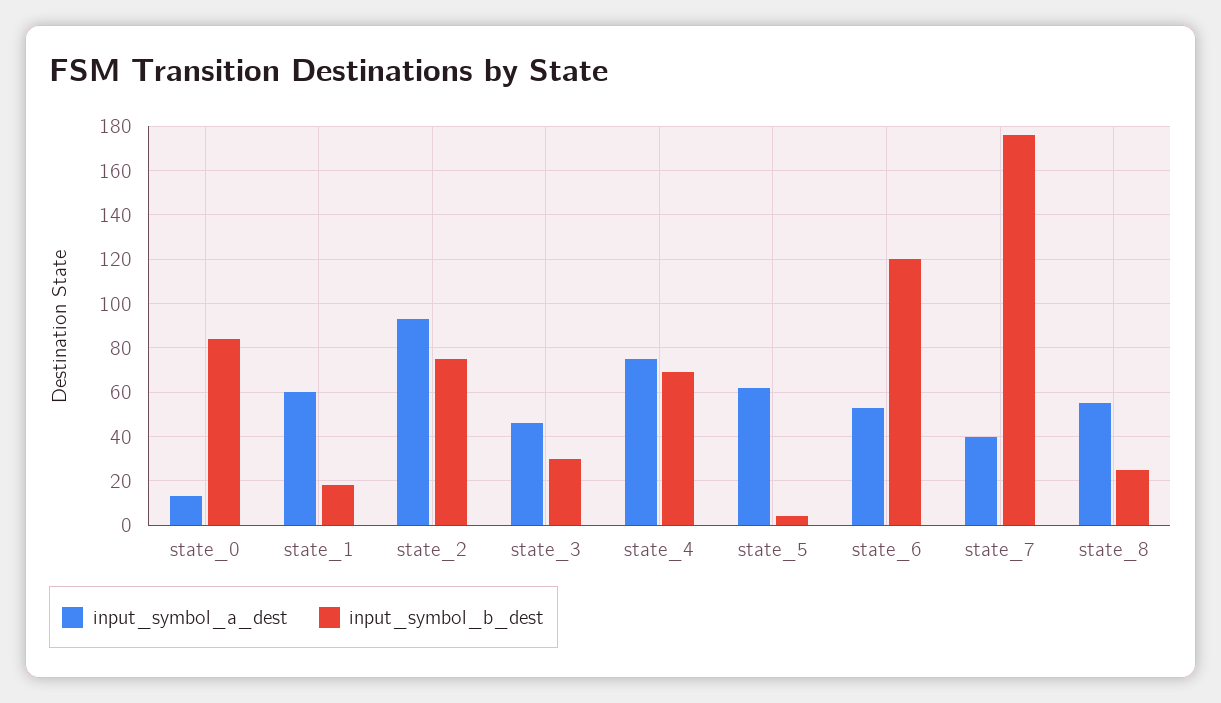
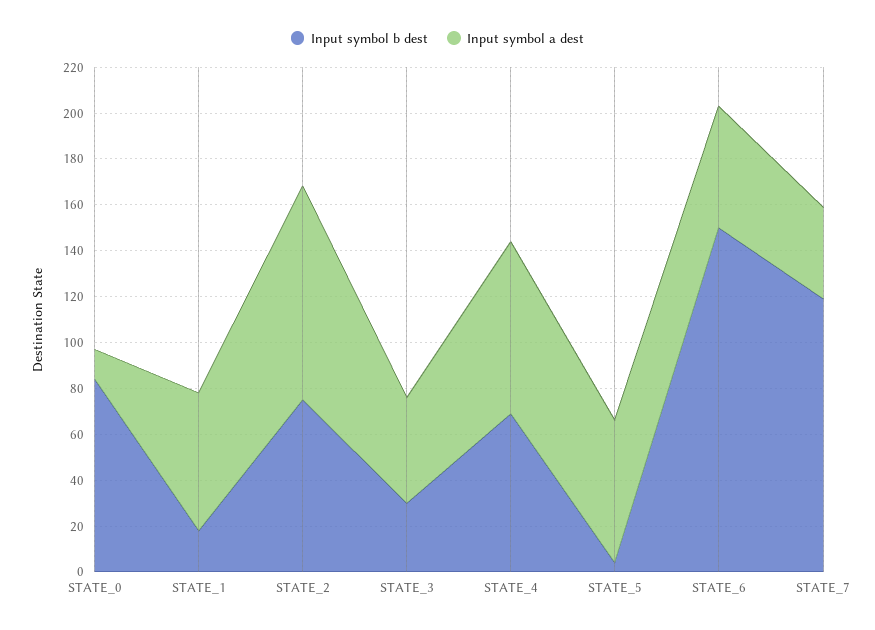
input_symbol_b_dest, state_6: 120 -> 150
input_symbol_b_dest, state_7: 175 -> 120
input_symbol_a_dest, state_8: 55 -> none
input_symbol_b_dest, state_8: 25 -> none

